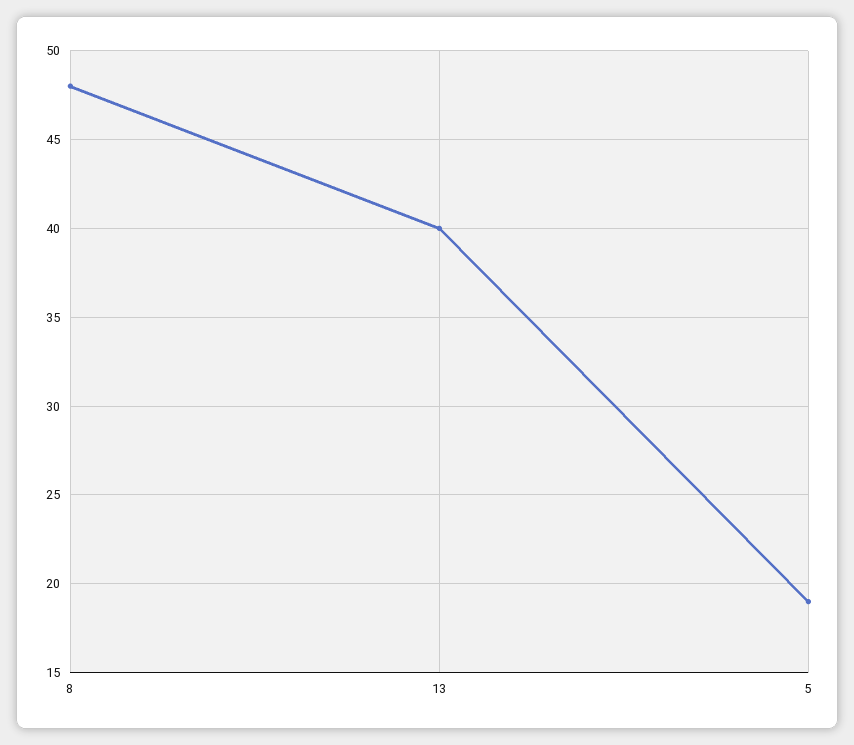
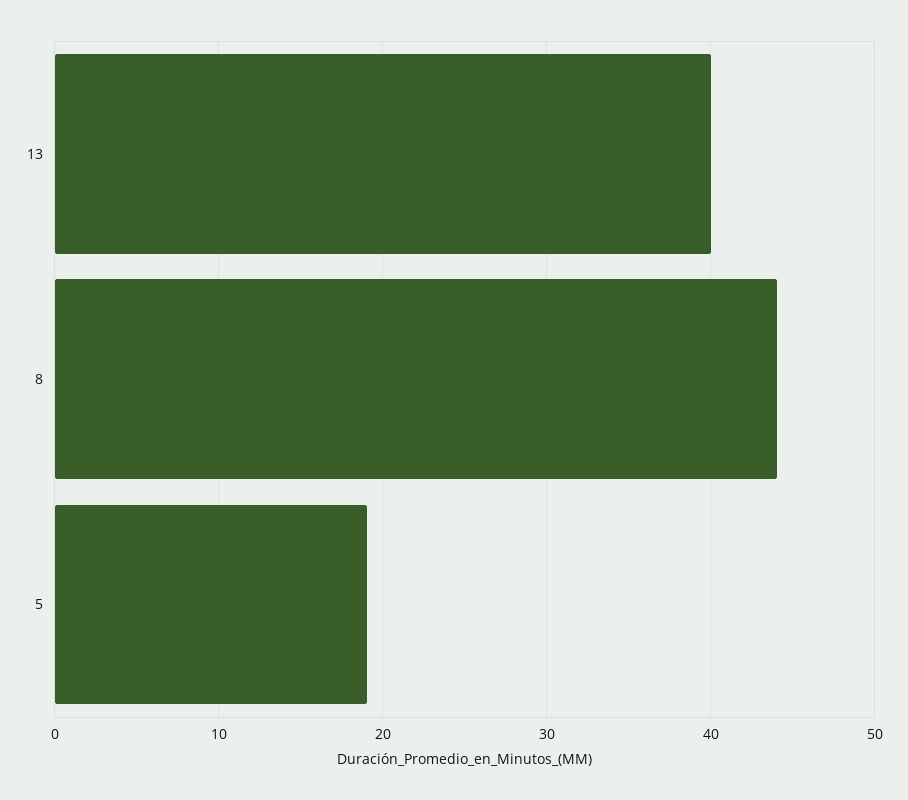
8: 48 -> 44

